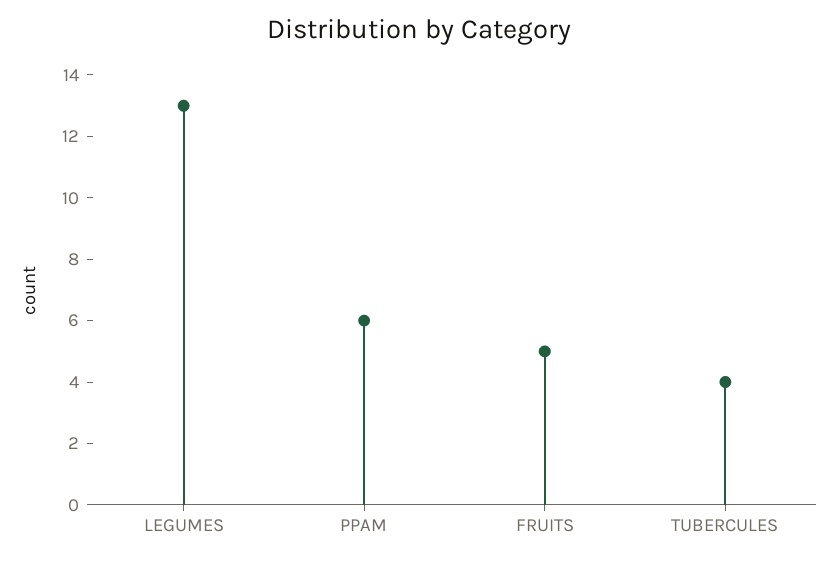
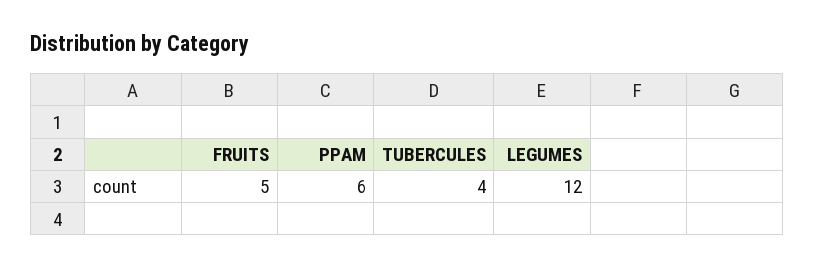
LEGUMES: 13 -> 12

